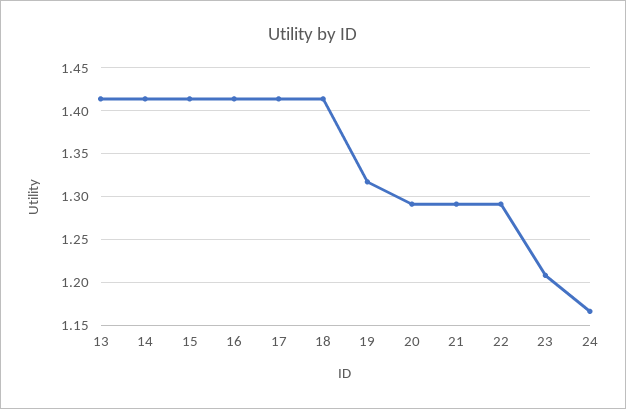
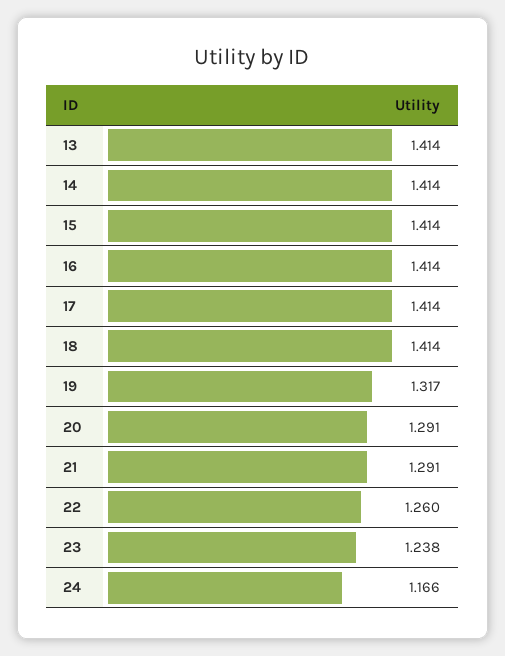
22: 1.29 -> 1.26
23: 1.21 -> 1.238

